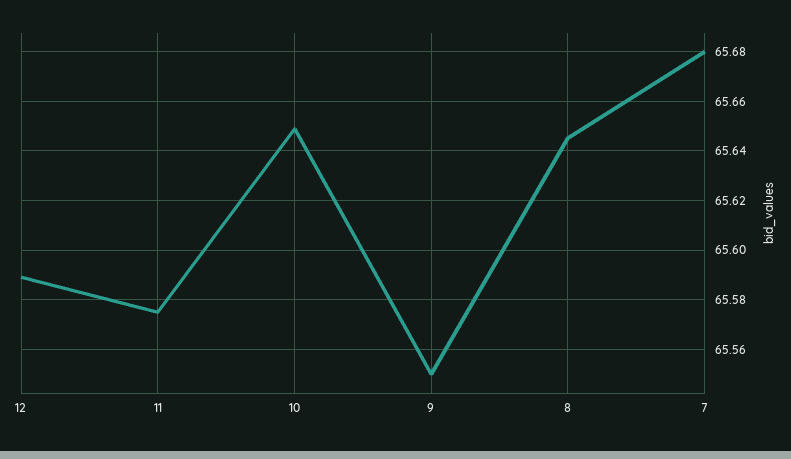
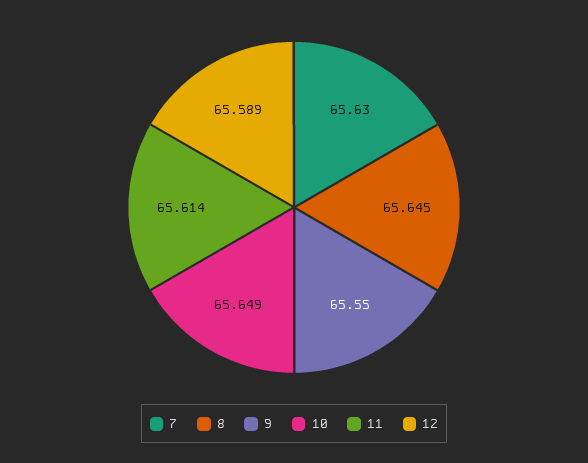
11: 65.575 -> 65.614
7: 65.68 -> 65.63

